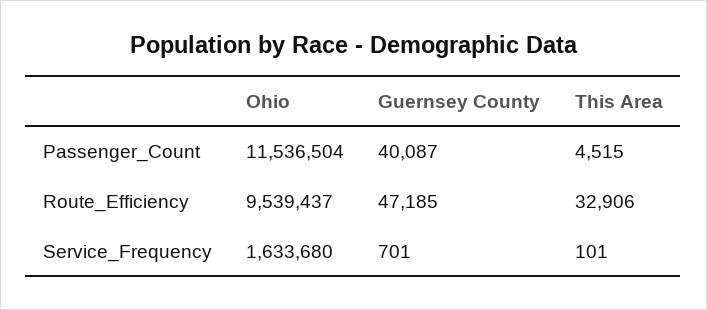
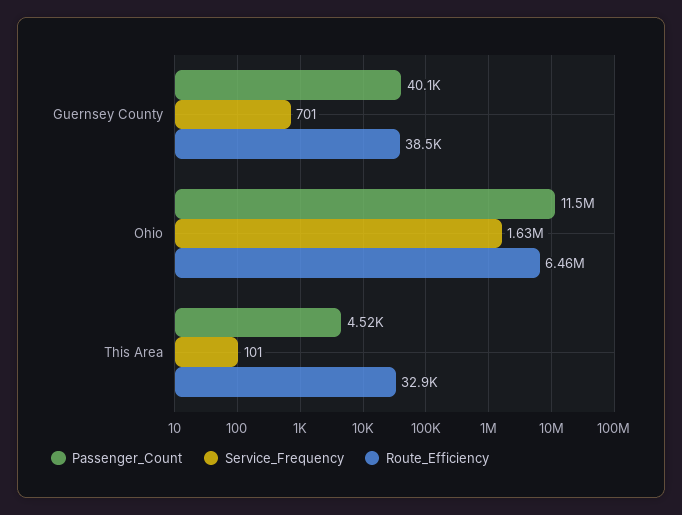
Route_Efficiency, Ohio: 9539437 -> 6460000
Route_Efficiency, Guernsey County: 47185 -> 38500

